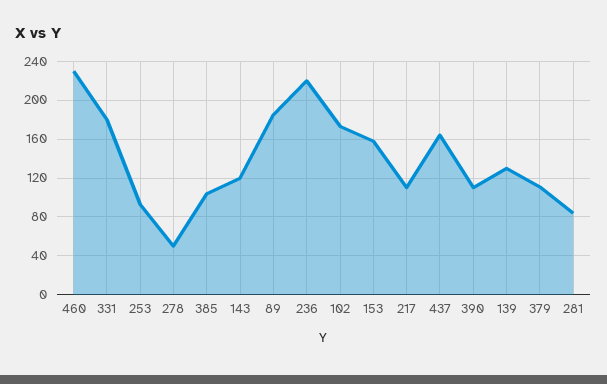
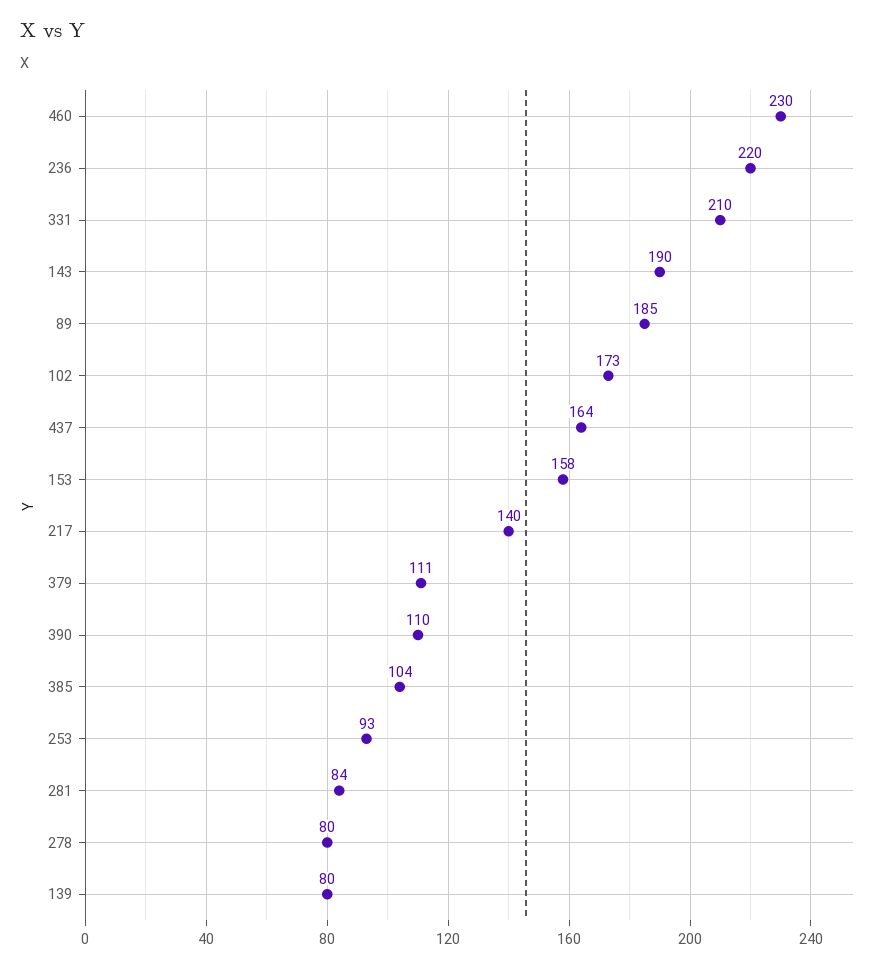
331: 180 -> 210
278: 50 -> 80
143: 120 -> 190
217: 110 -> 140
139: 130 -> 80

